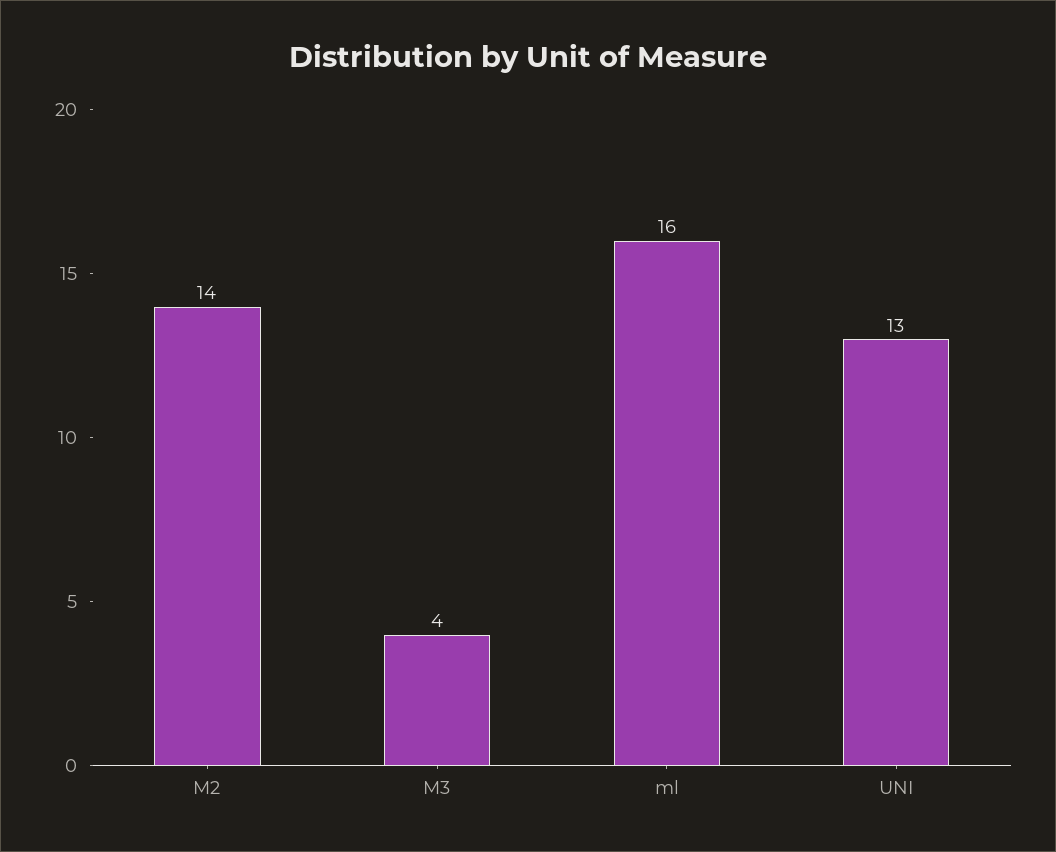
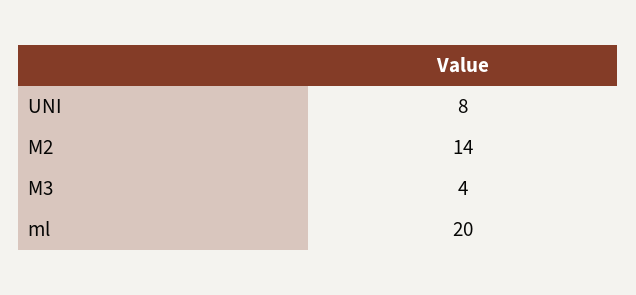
ml: 16 -> 20
UNI: 13 -> 8

